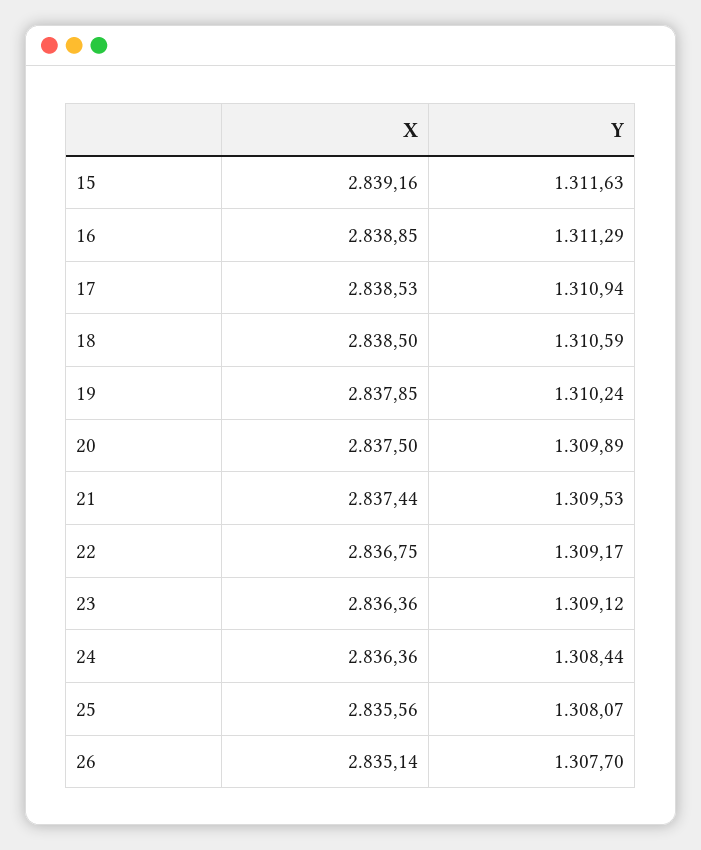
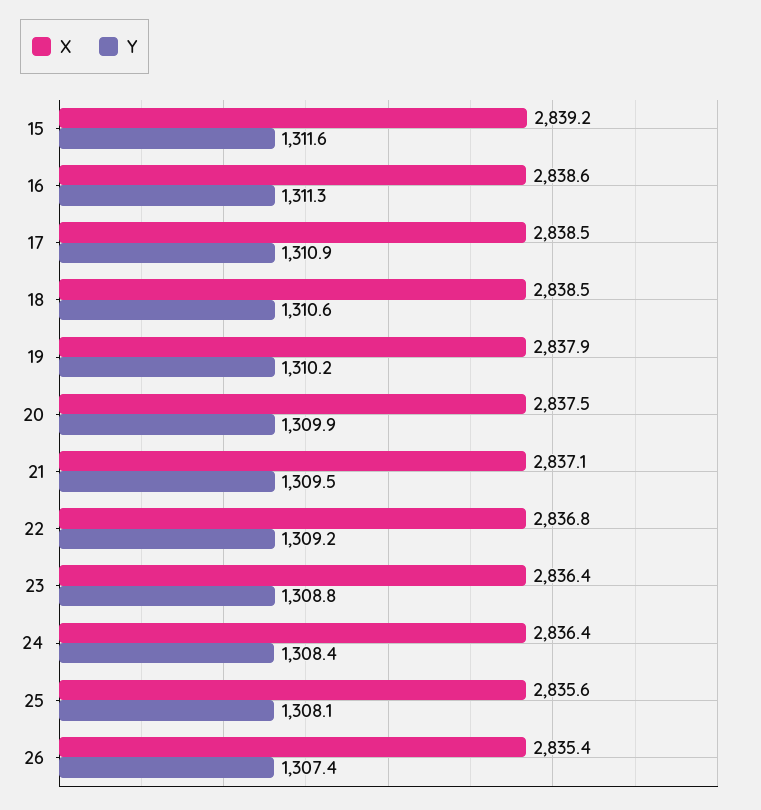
X, 16: 2838.85 -> 2838.6
X, 21: 2837.44 -> 2837.1
Y, 23: 1309.12 -> 1308.8
X, 26: 2835.14 -> 2835.4
Y, 26: 1307.7 -> 1307.4

